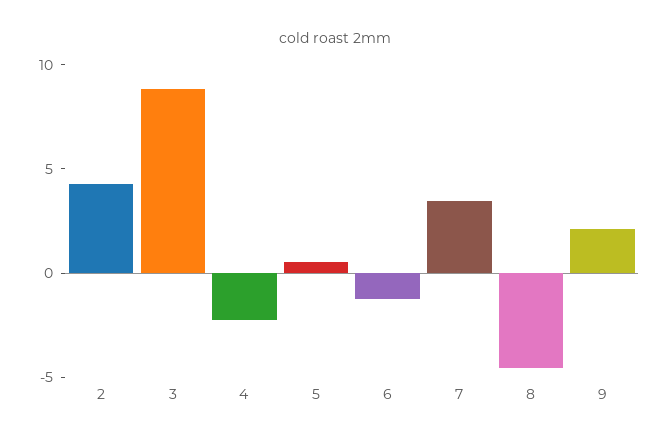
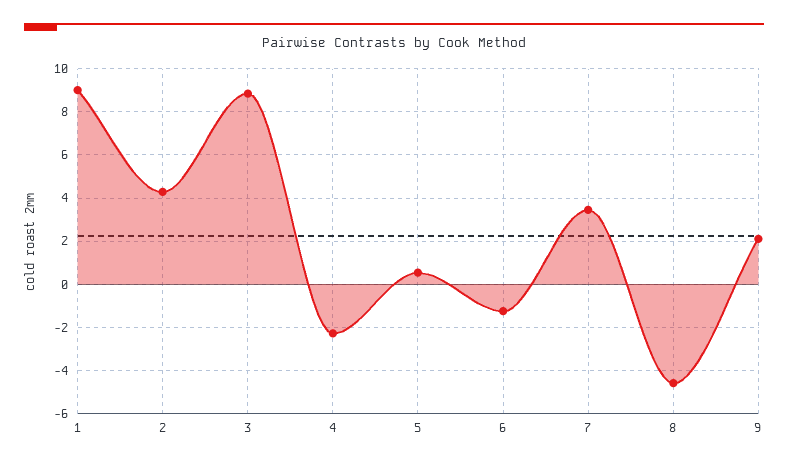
1: none -> 9

